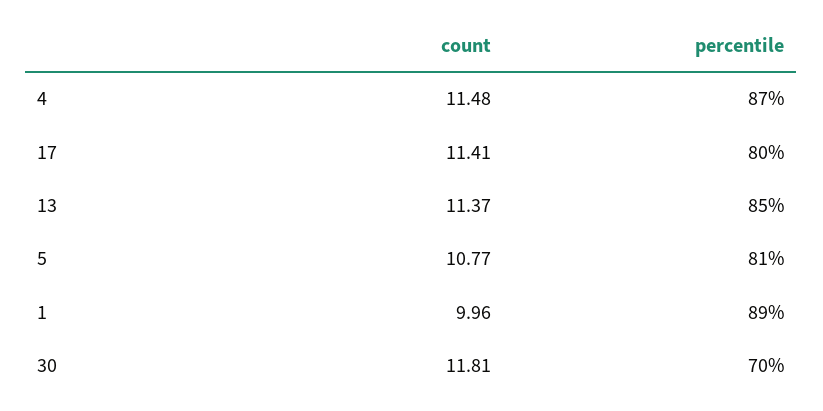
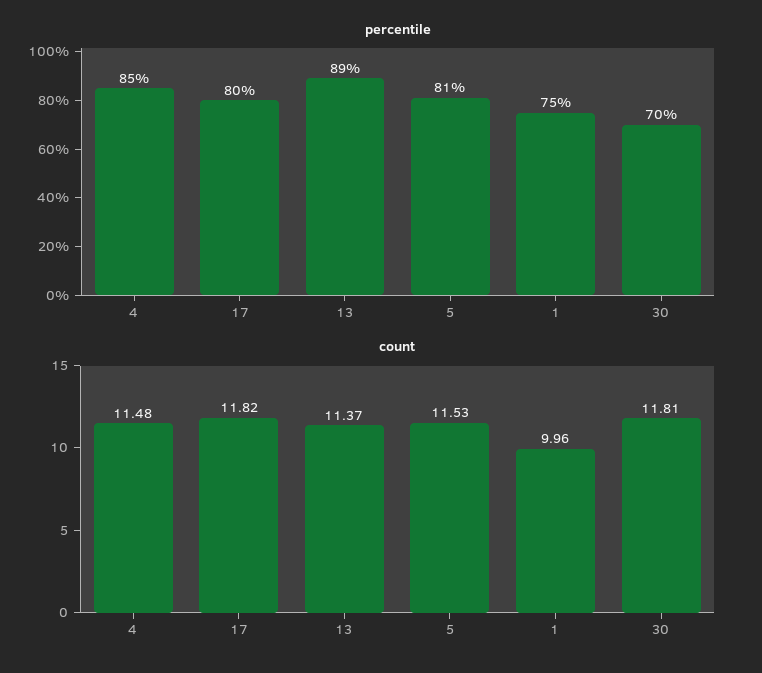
percentile, 4: 87 -> 85
count, 17: 11.41 -> 11.82
percentile, 13: 85 -> 89
count, 5: 10.77 -> 11.53
percentile, 1: 89 -> 75

